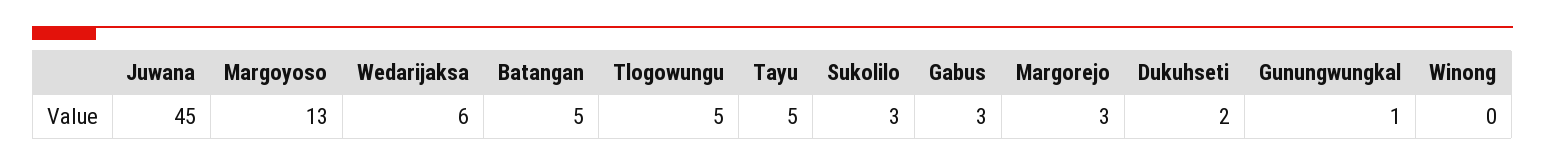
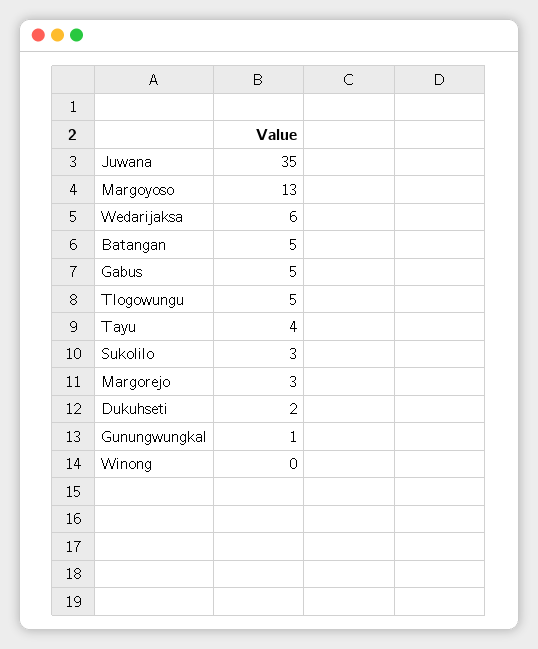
Juwana: 45 -> 35
Tayu: 5 -> 4
Gabus: 3 -> 5

